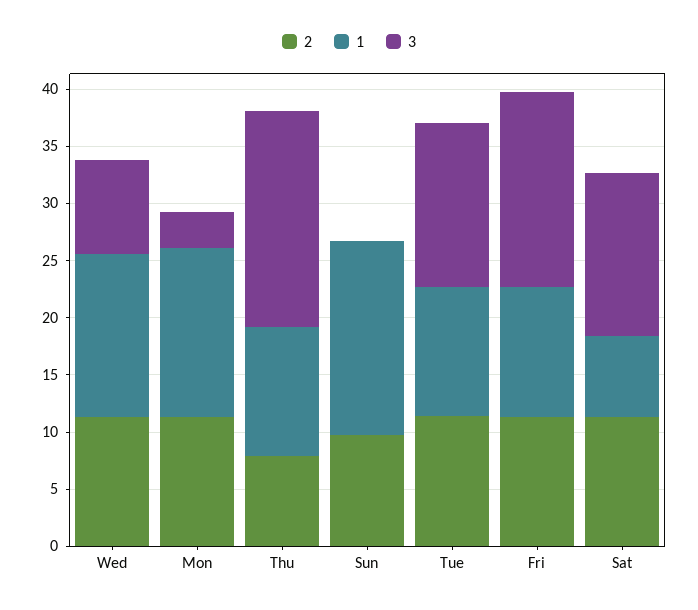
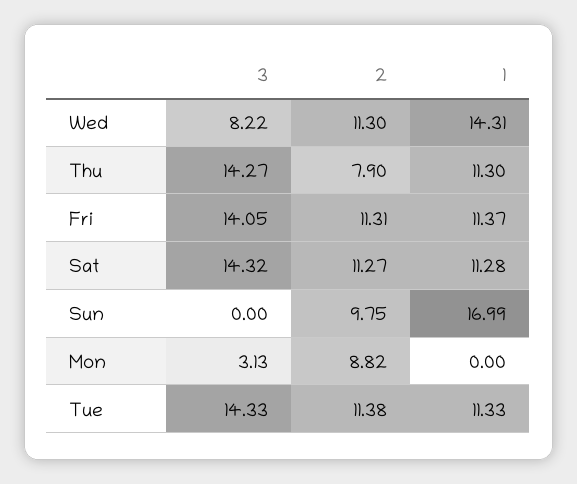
2, Mon: 11 -> 8.82
1, Mon: 15 -> 0
3, Thu: 19 -> 14.27
3, Fri: 17 -> 14.05
1, Sat: 7 -> 11.28

